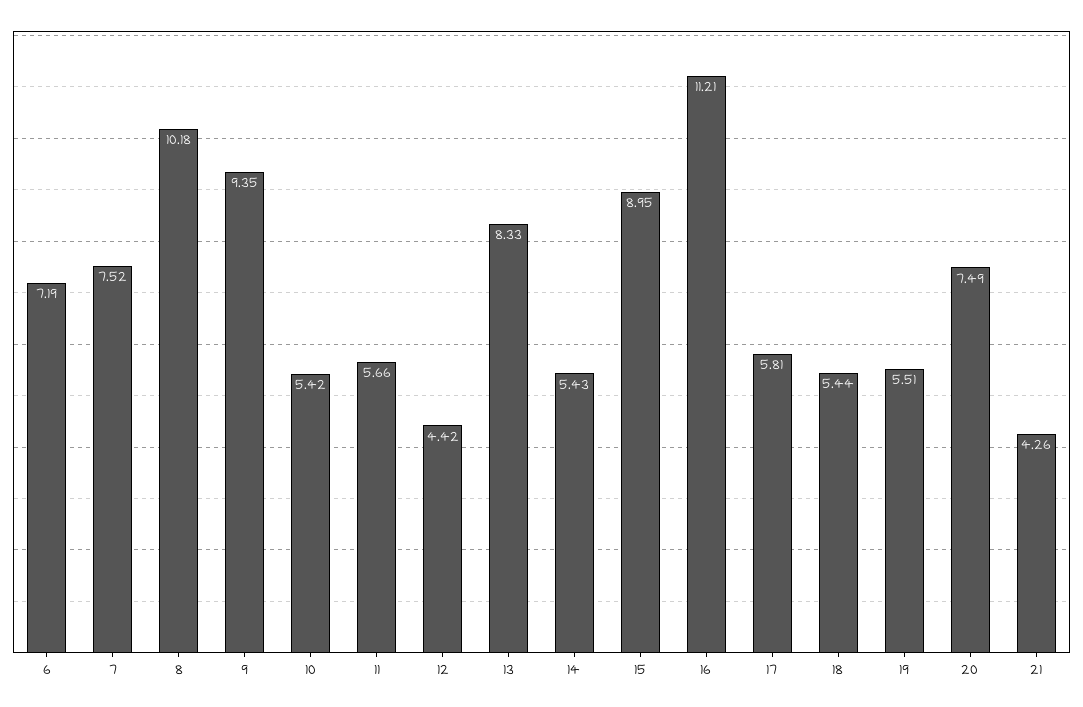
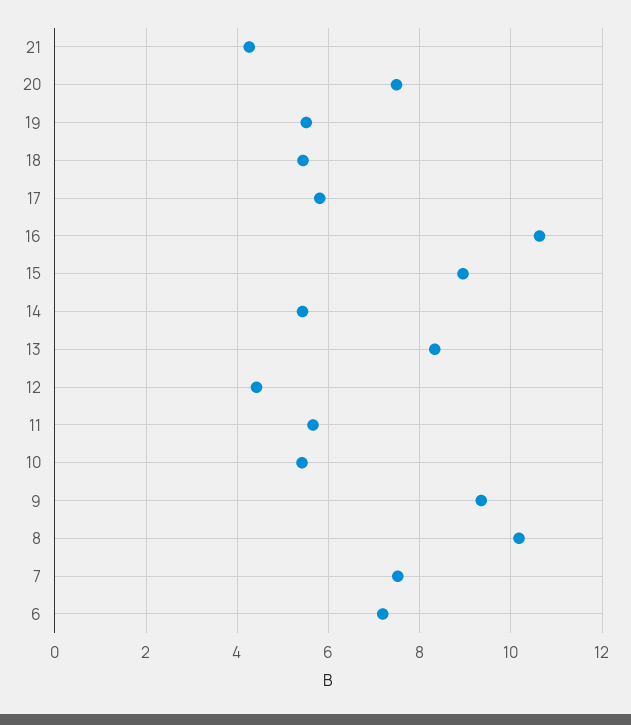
16: 11.21 -> 10.6

